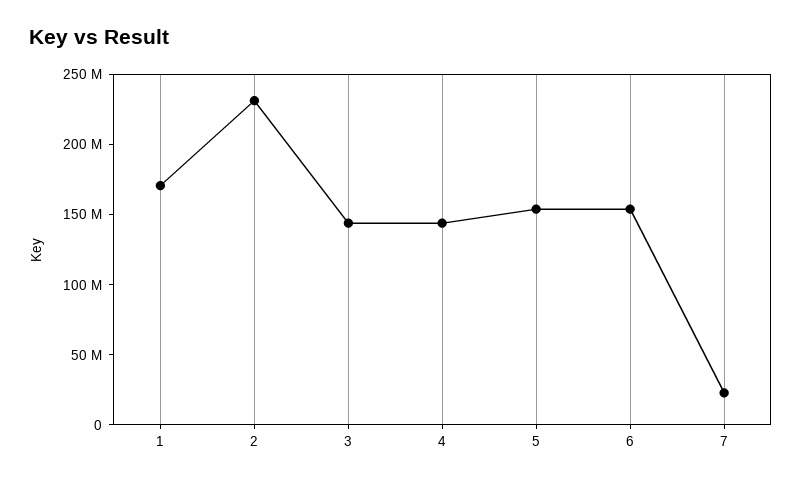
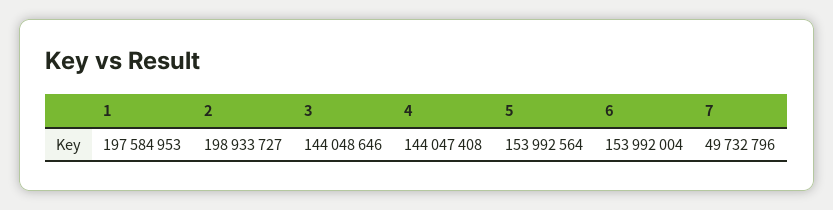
1: 170000000 -> 197584953
2: 230000000 -> 198933727
7: 20000000 -> 49732796

